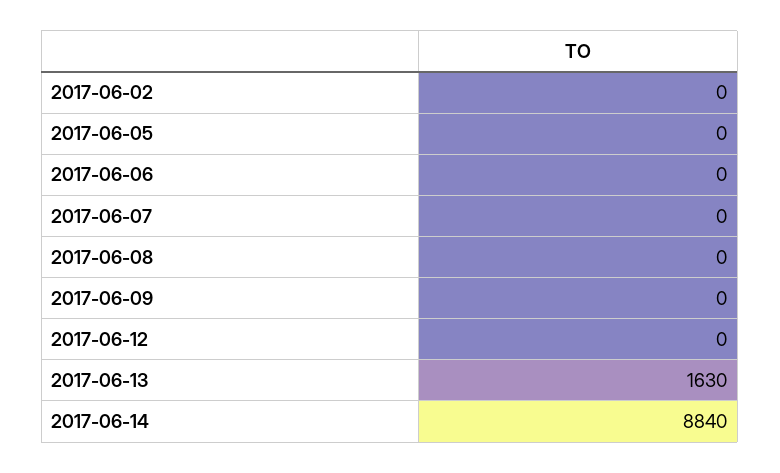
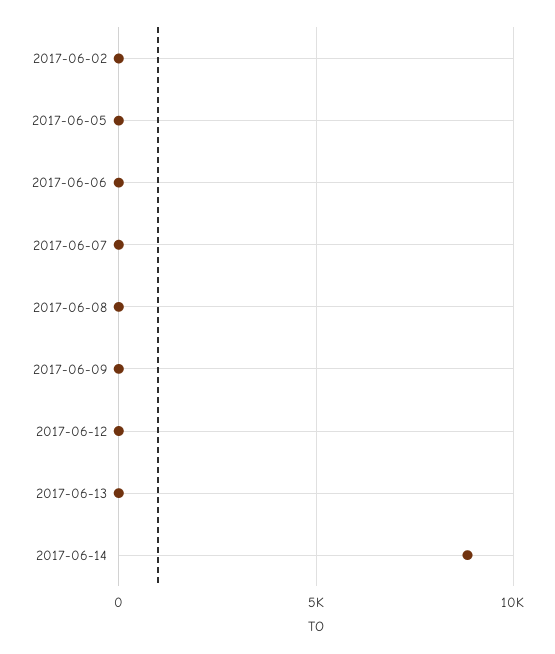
2017-06-13: 1630 -> 0

